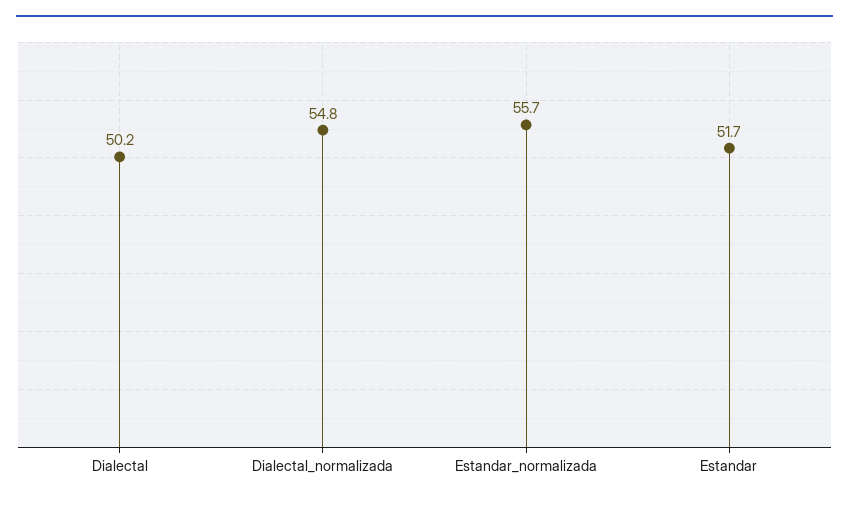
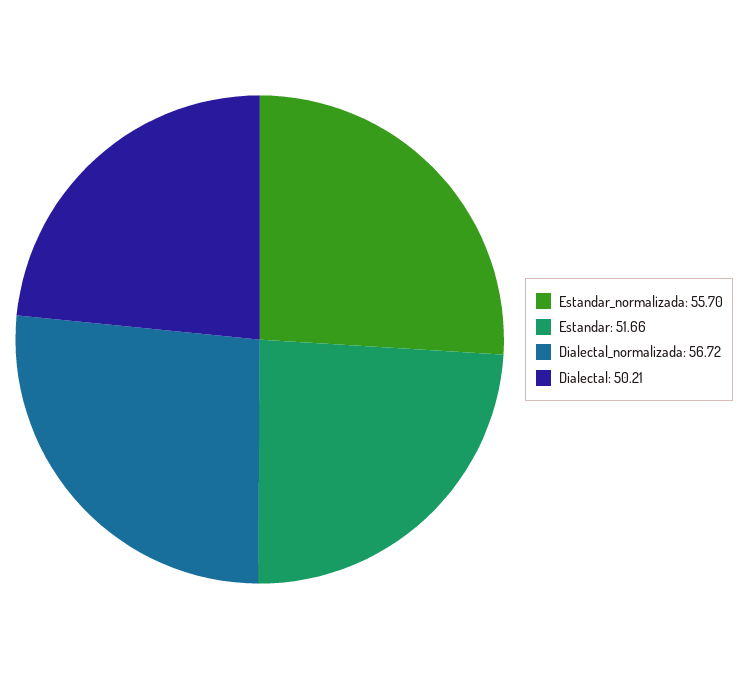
Dialectal_normalizada: 54.8 -> 56.72

